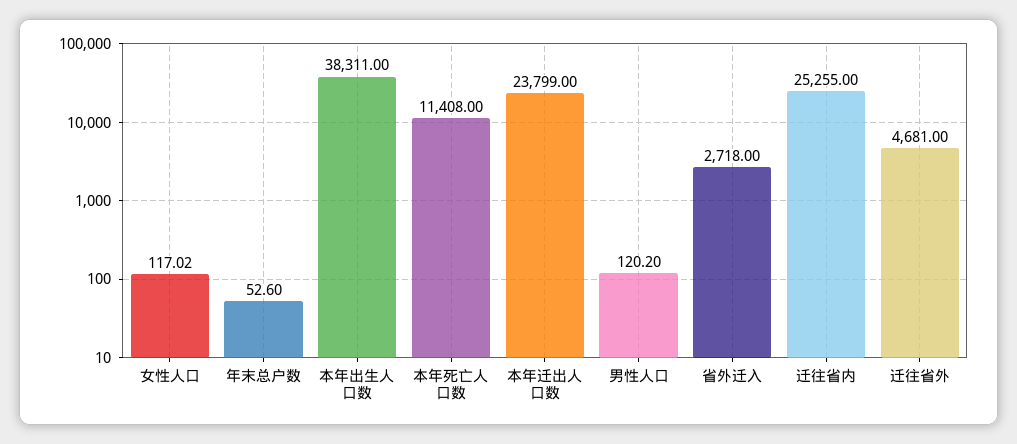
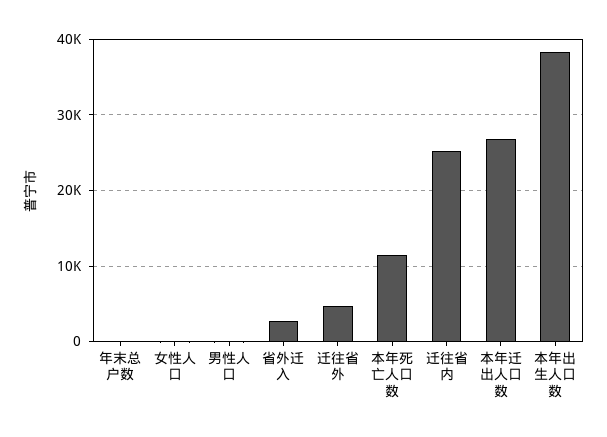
本年迁出人口数: 23799 -> 27000

